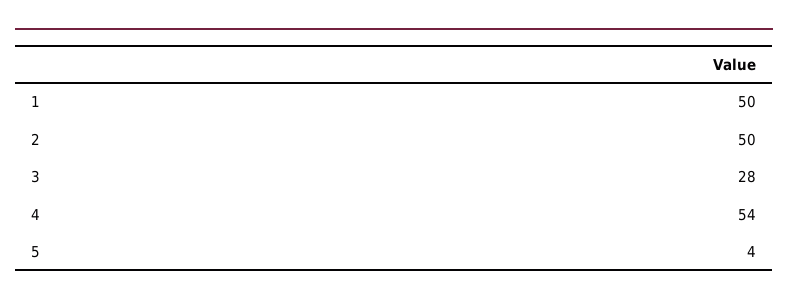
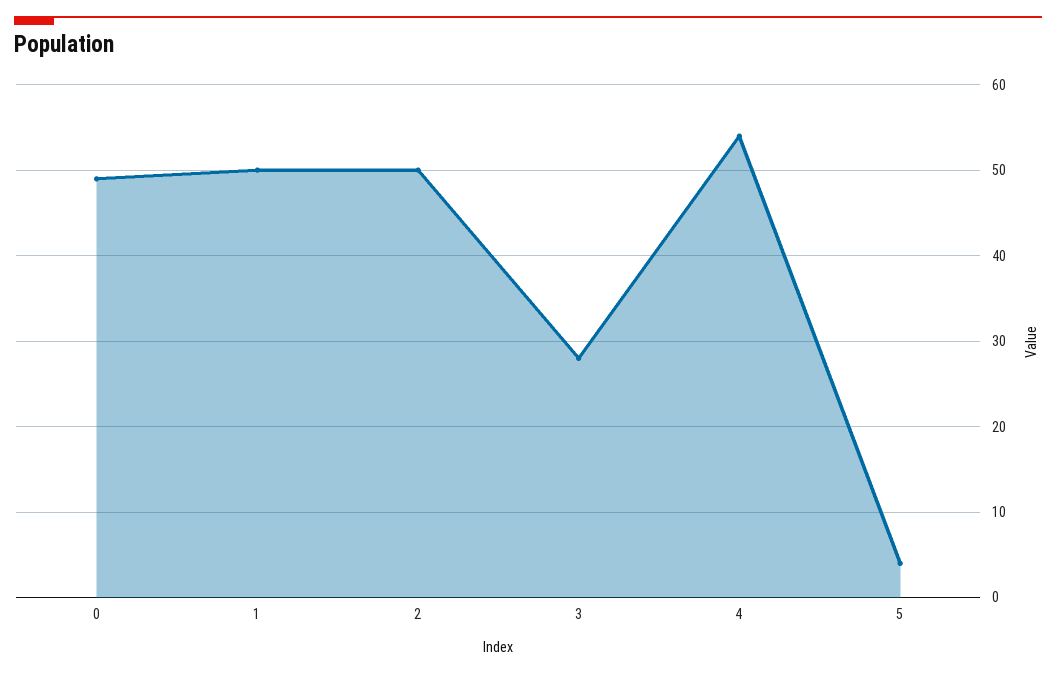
0: none -> 49

